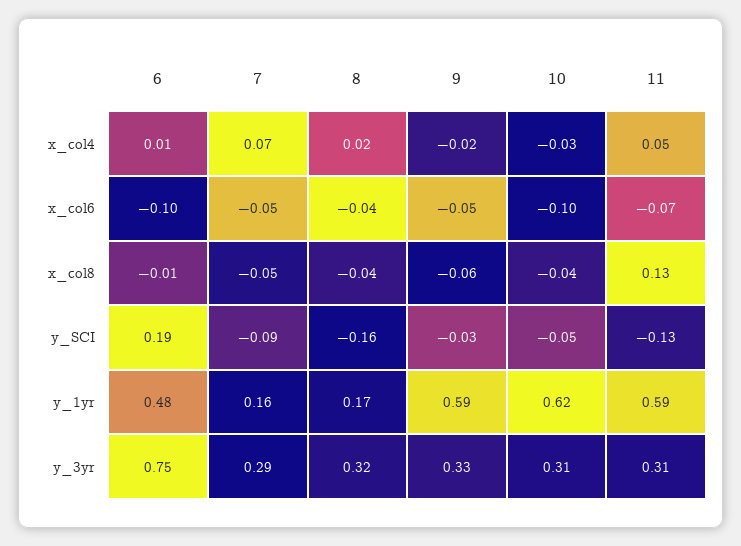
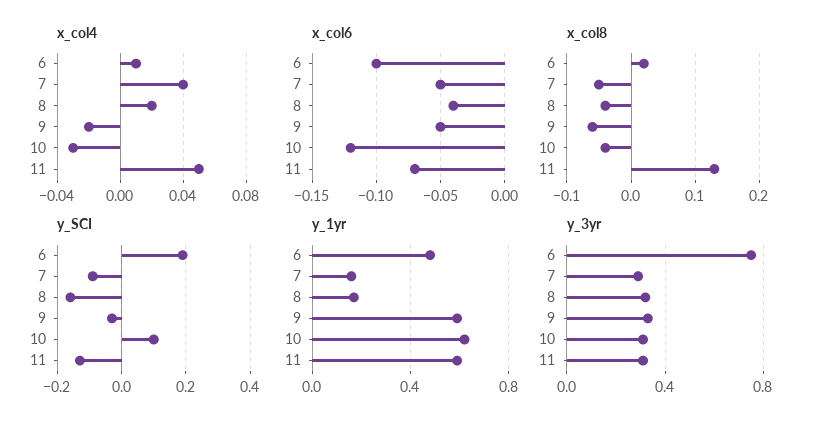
x_col4, 7: 0.07 -> 0.04
x_col6, 10: -0.1 -> -0.12
x_col8, 6: -0.01 -> 0.02
y_SCI, 10: -0.05 -> 0.1

